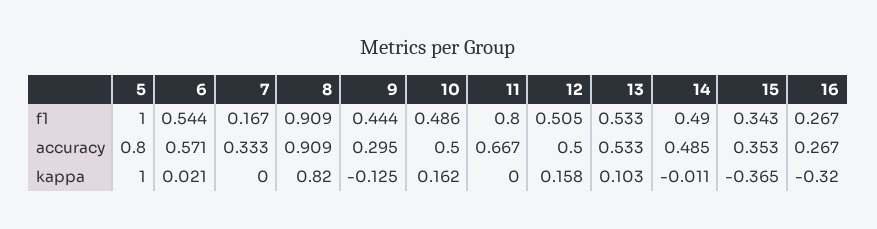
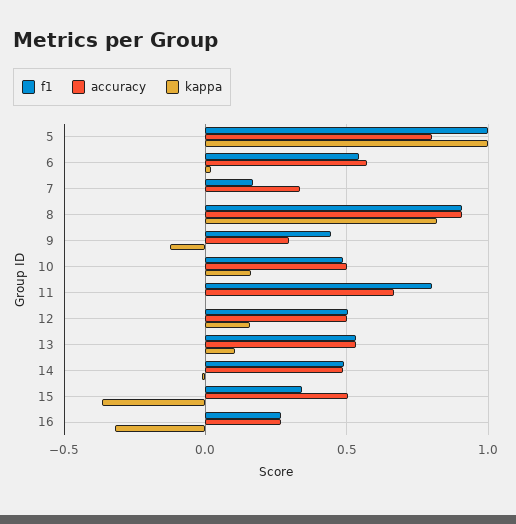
accuracy, 15: 0.353 -> 0.5

